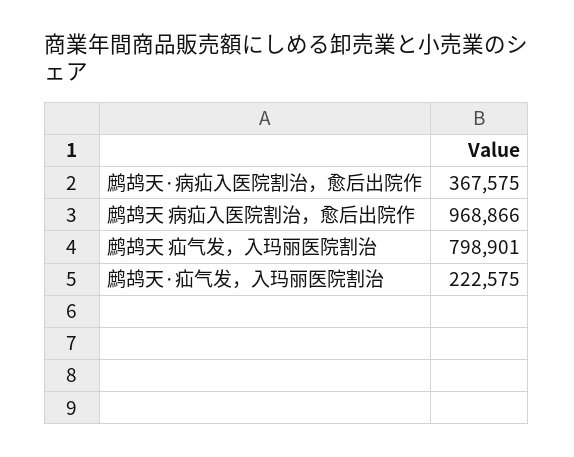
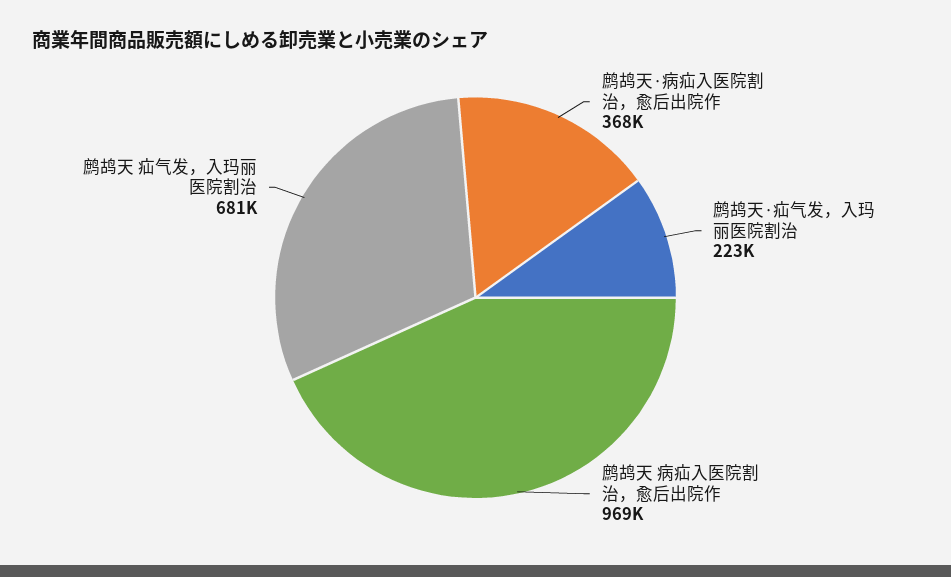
鹧鸪天 疝气发，入玛丽医院割治: 798901 -> 681000

